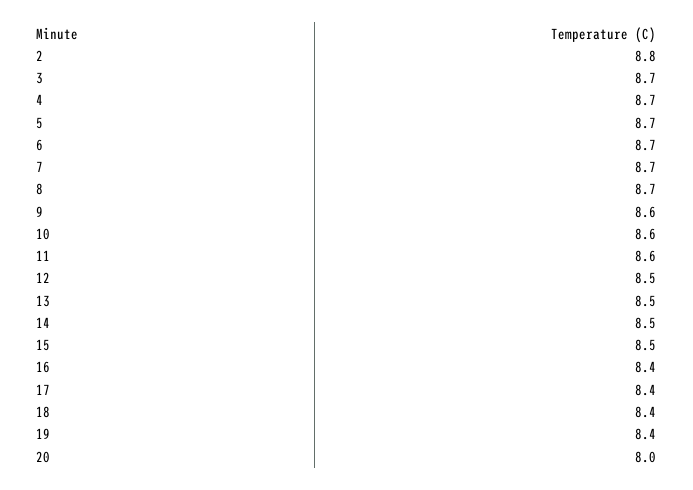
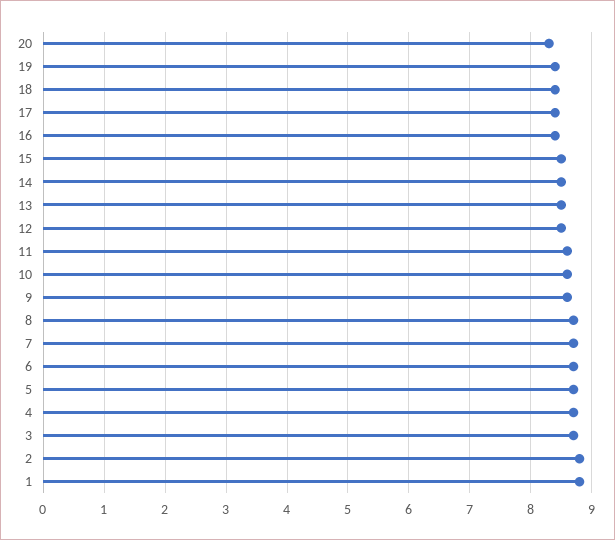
20: 8 -> 8.3
1: none -> 8.8

